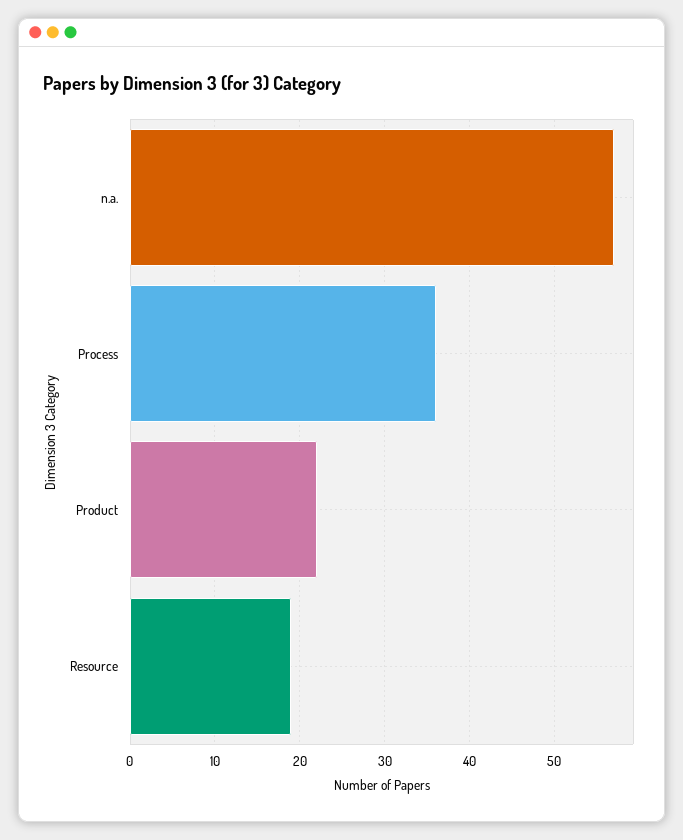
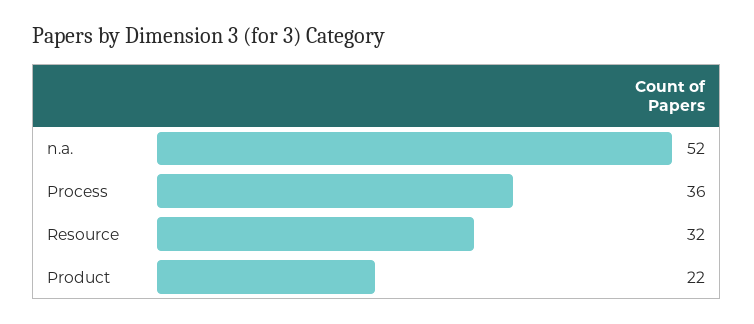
n.a.: 57 -> 52
Resource: 19 -> 32

